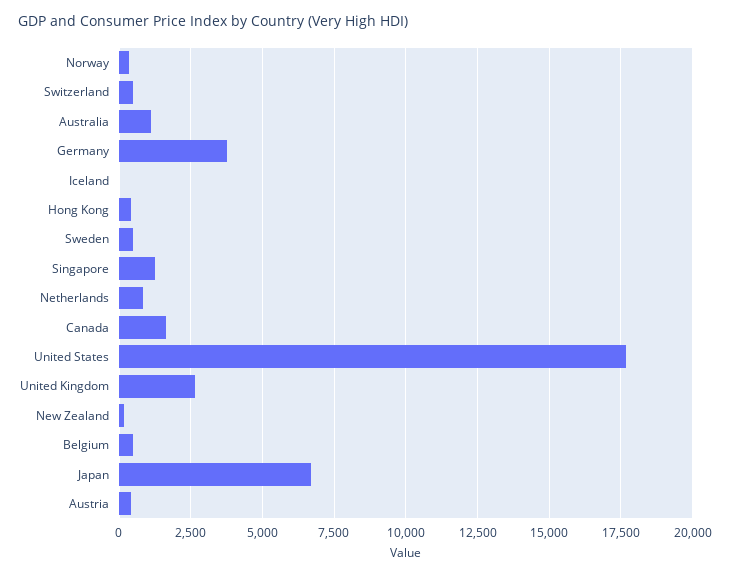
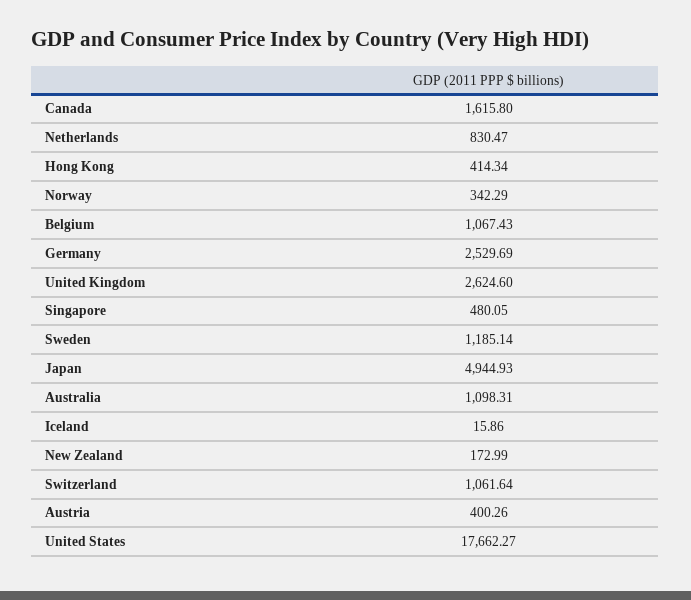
Switzerland: 500 -> 1061.64
Germany: 3750 -> 2529.69
Sweden: 500 -> 1185.14
Singapore: 1250 -> 480.05
Belgium: 500 -> 1067.43
Japan: 6750 -> 4944.93

